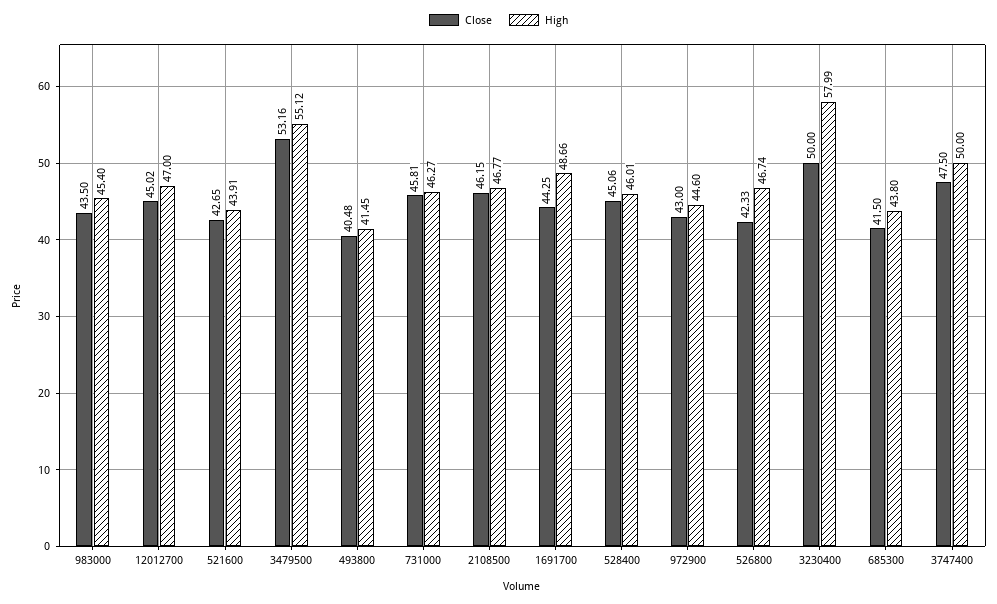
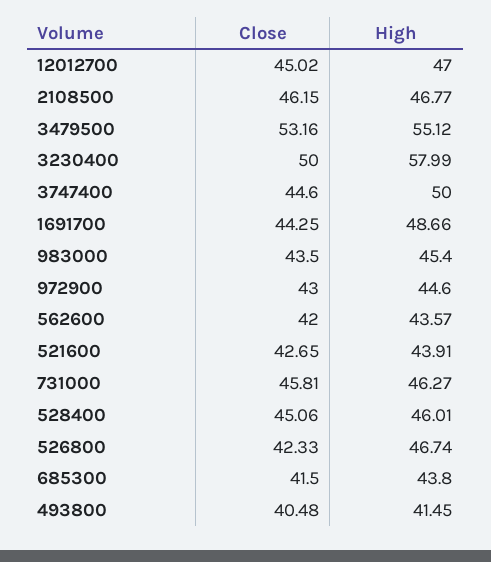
Close, 3747400: 47.5 -> 44.6
Close, 562600: none -> 42
High, 562600: none -> 43.57

